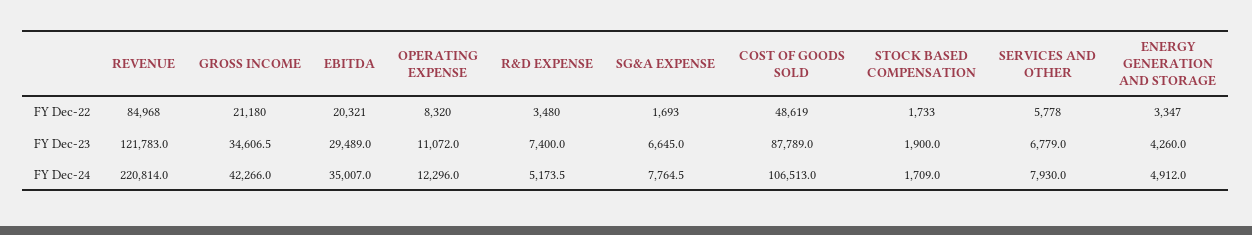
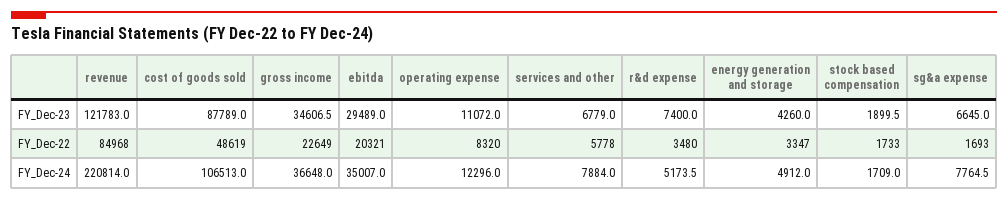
GROSS INCOME, FY Dec-22: 21180 -> 22649
STOCK BASED COMPENSATION, FY Dec-23: 1900 -> 1899.5
GROSS INCOME, FY Dec-24: 42266 -> 36648
SERVICES AND OTHER, FY Dec-24: 7930 -> 7884

